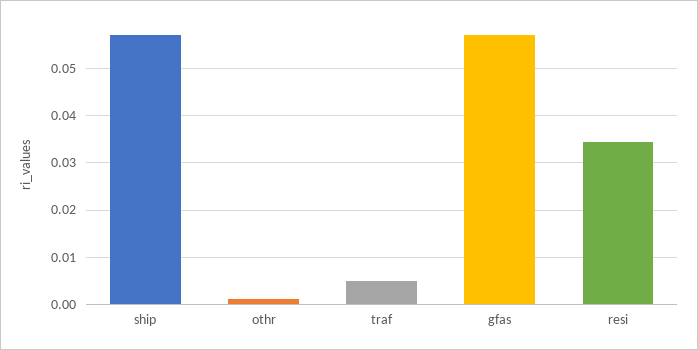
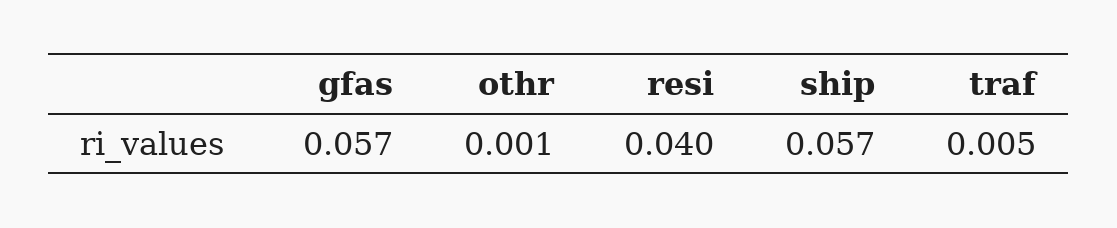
resi: 0.034 -> 0.04

